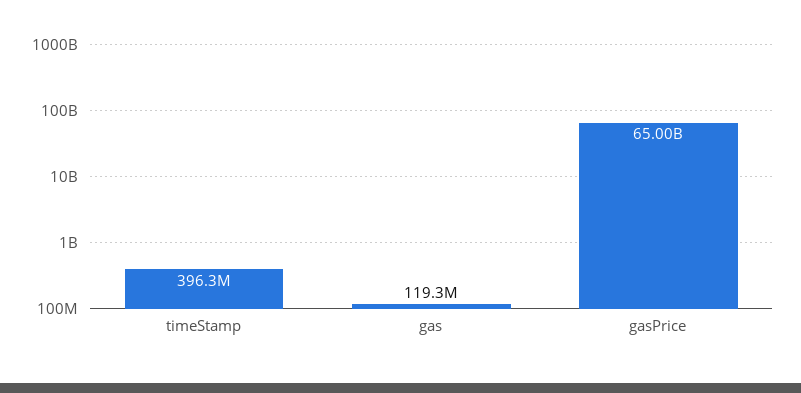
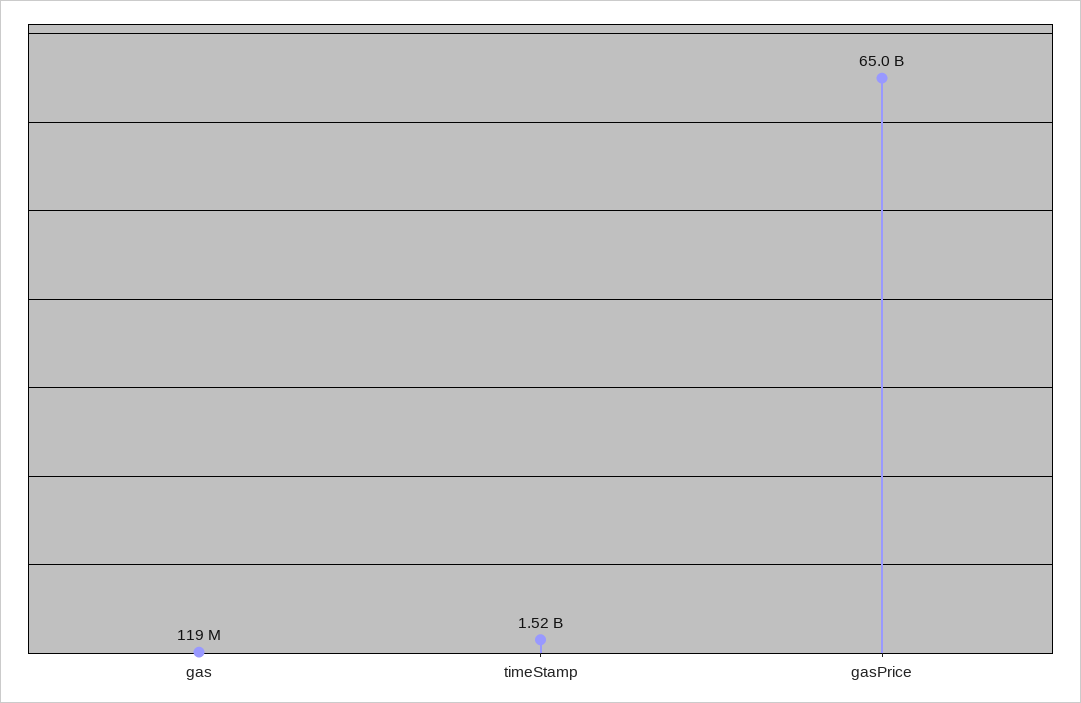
timeStamp: 396300000 -> 1520000000

